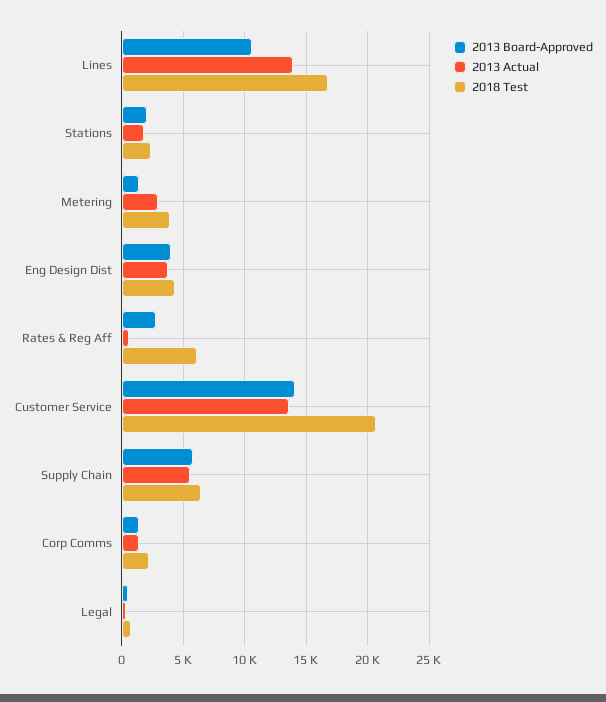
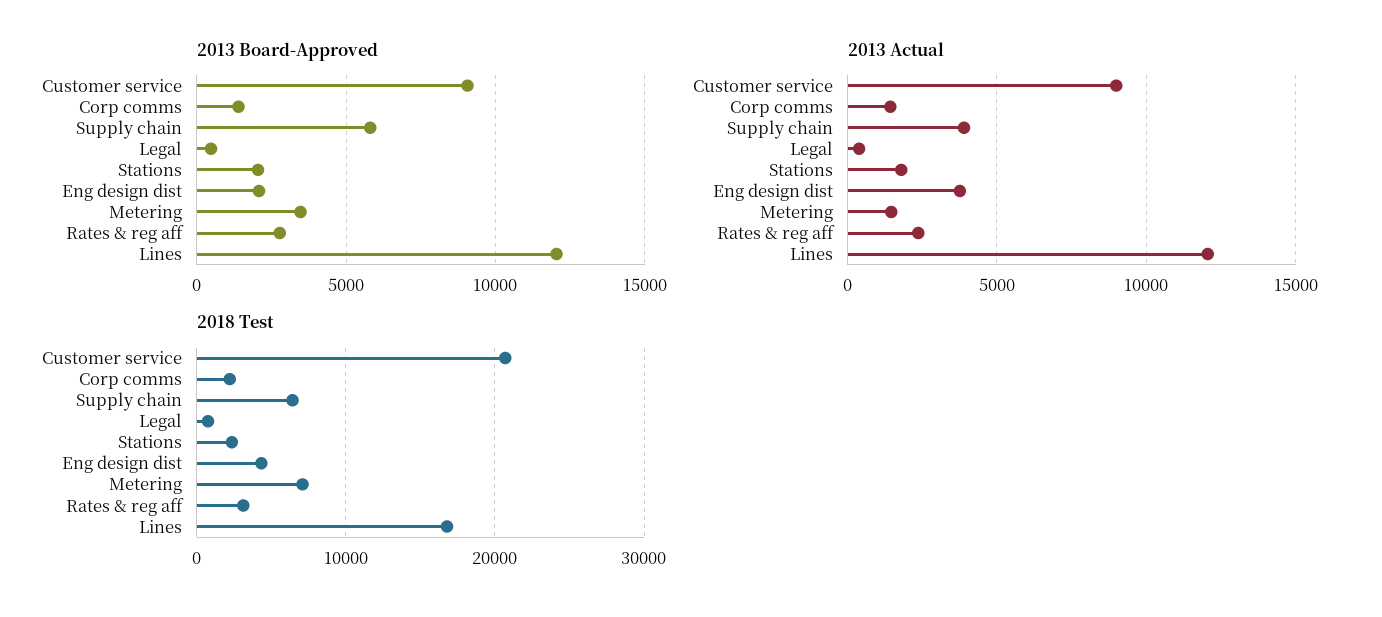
2013 Board-Approved, Lines: 10500 -> 12000
2013 Actual, Lines: 14000 -> 12000
2013 Board-Approved, Metering: 1500 -> 3500
2013 Actual, Metering: 3000 -> 1500
2018 Test, Metering: 4000 -> 7000
2013 Board-Approved, Eng Design Dist: 4000 -> 2000
2013 Actual, Rates & Reg Aff: 500 -> 2500
2018 Test, Rates & Reg Aff: 6000 -> 3000
2013 Board-Approved, Customer Service: 14000 -> 9000
2013 Actual, Customer Service: 13500 -> 9000
2013 Actual, Supply Chain: 5500 -> 4000

